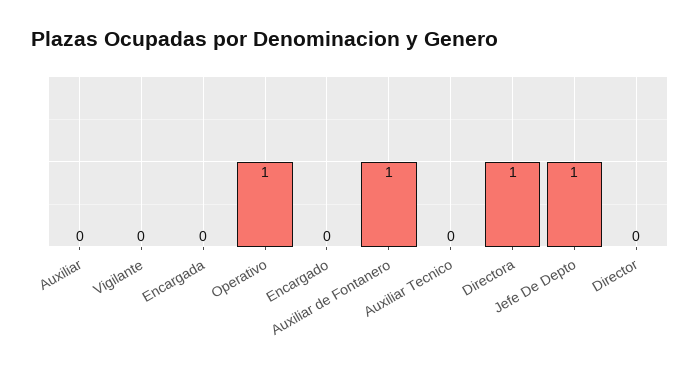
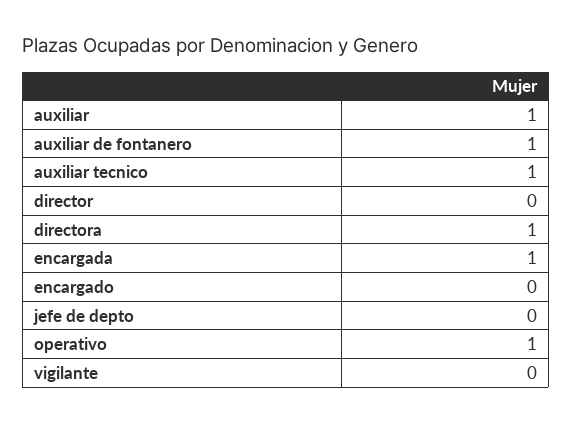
Auxiliar: 0 -> 1
Encargada: 0 -> 1
Auxiliar Tecnico: 0 -> 1
Jefe De Depto: 1 -> 0

